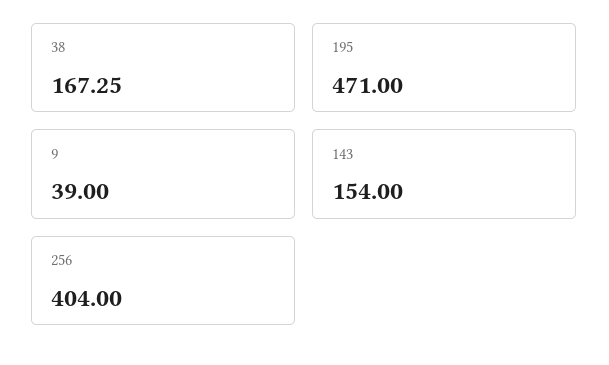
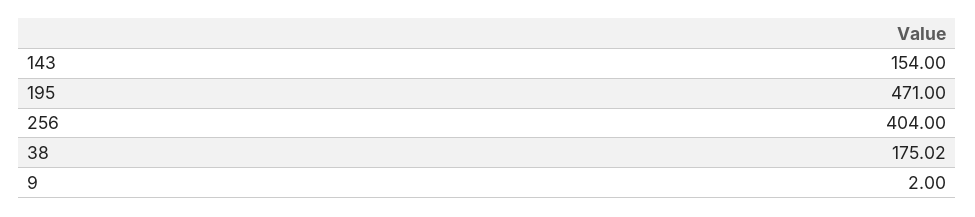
38: 167.25 -> 175.02
9: 39 -> 2

